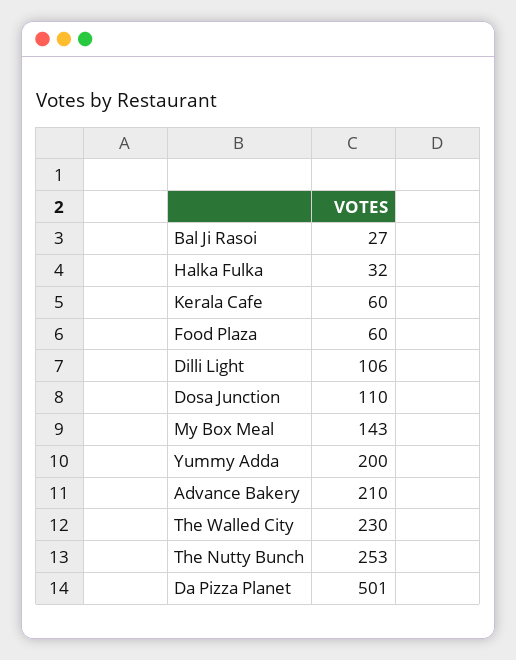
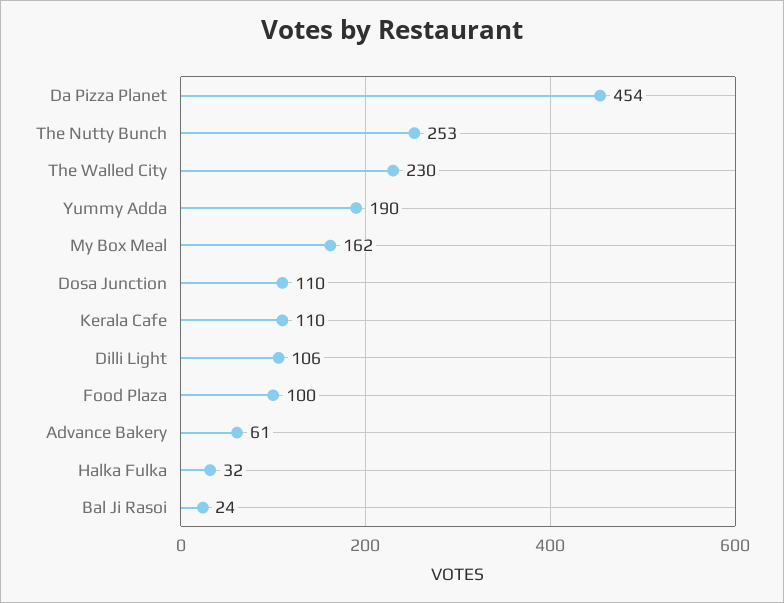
Bal Ji Rasoi: 27 -> 24
Kerala Cafe: 60 -> 110
Food Plaza: 60 -> 100
My Box Meal: 143 -> 162
Yummy Adda: 200 -> 190
Advance Bakery: 210 -> 61
Da Pizza Planet: 501 -> 454

